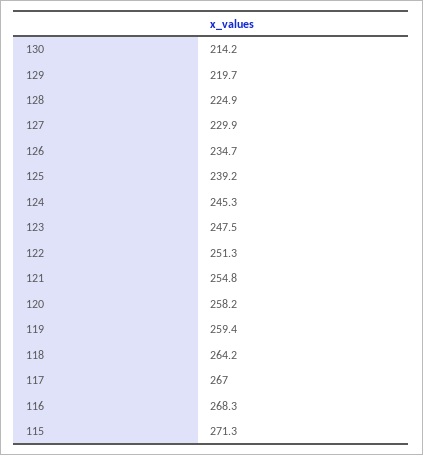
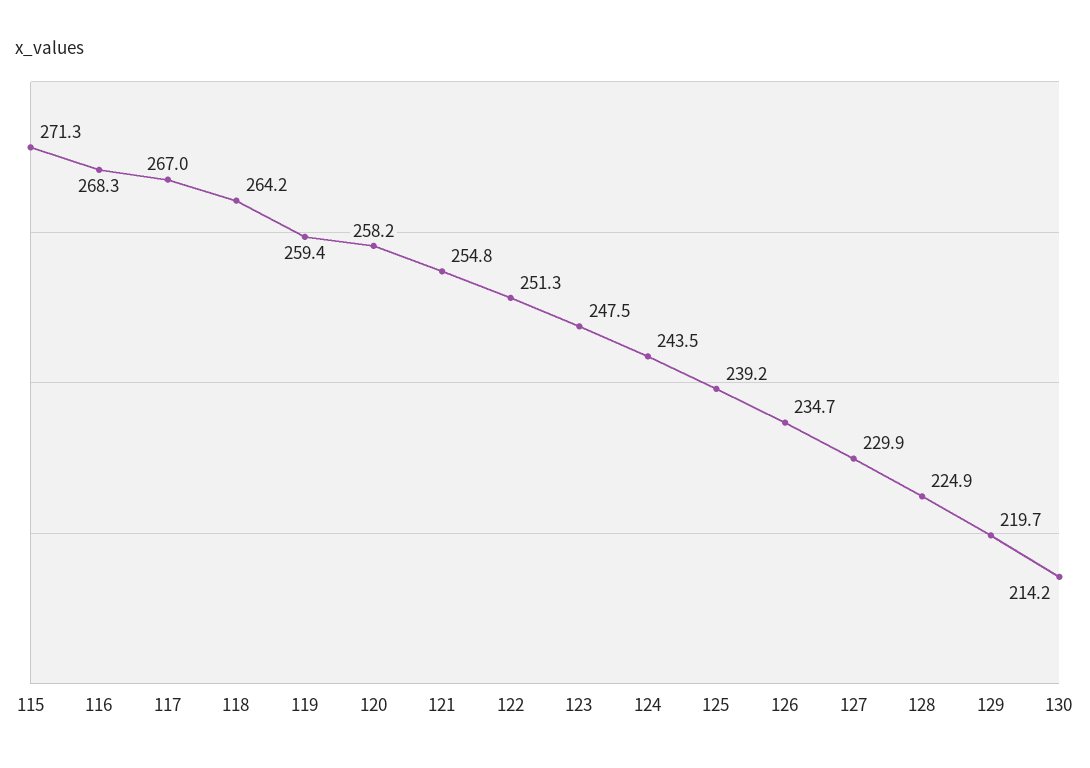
124: 245.3 -> 243.5

